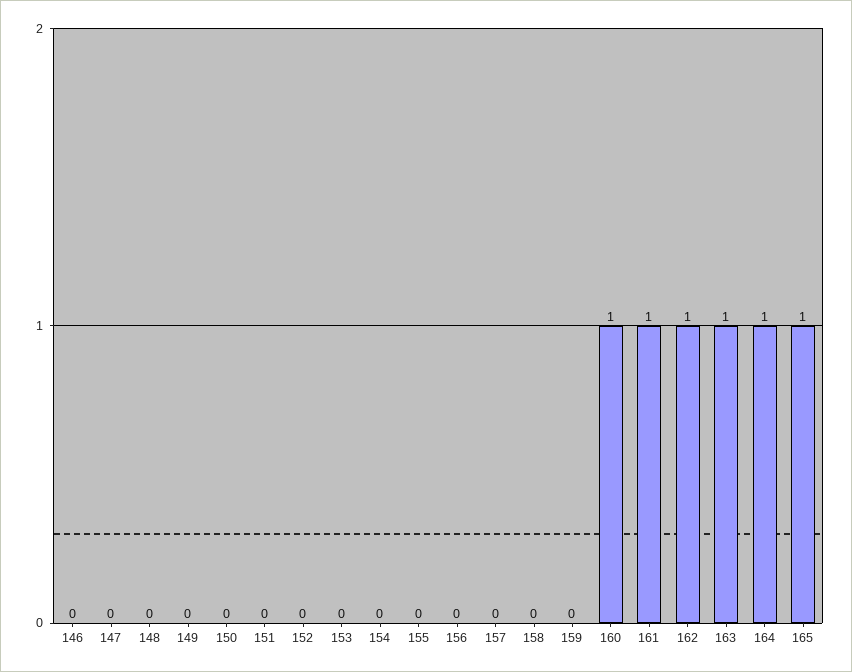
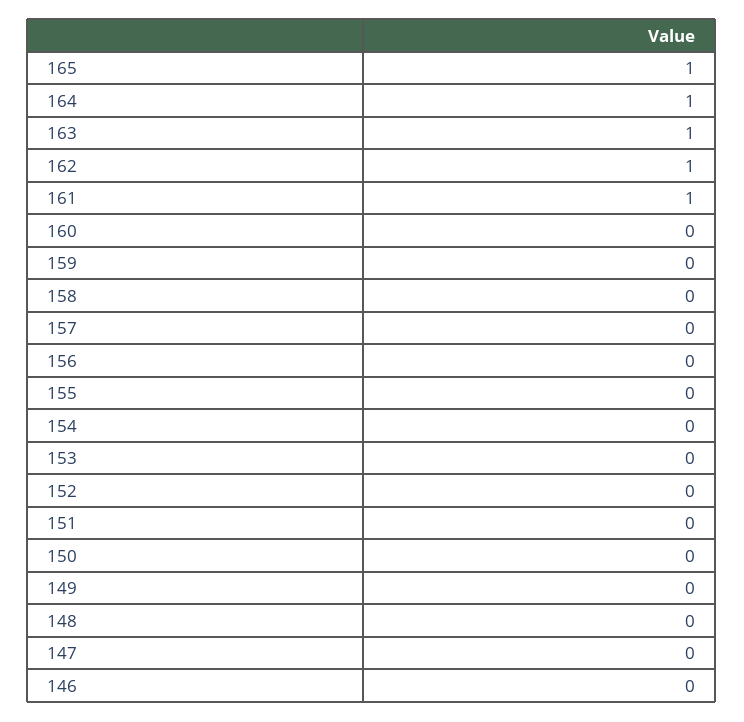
160: 1 -> 0

